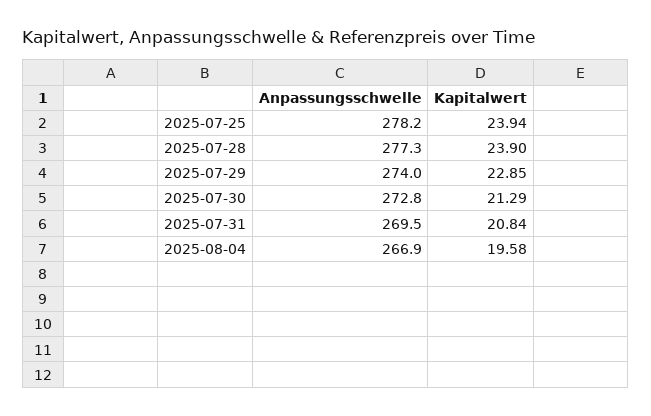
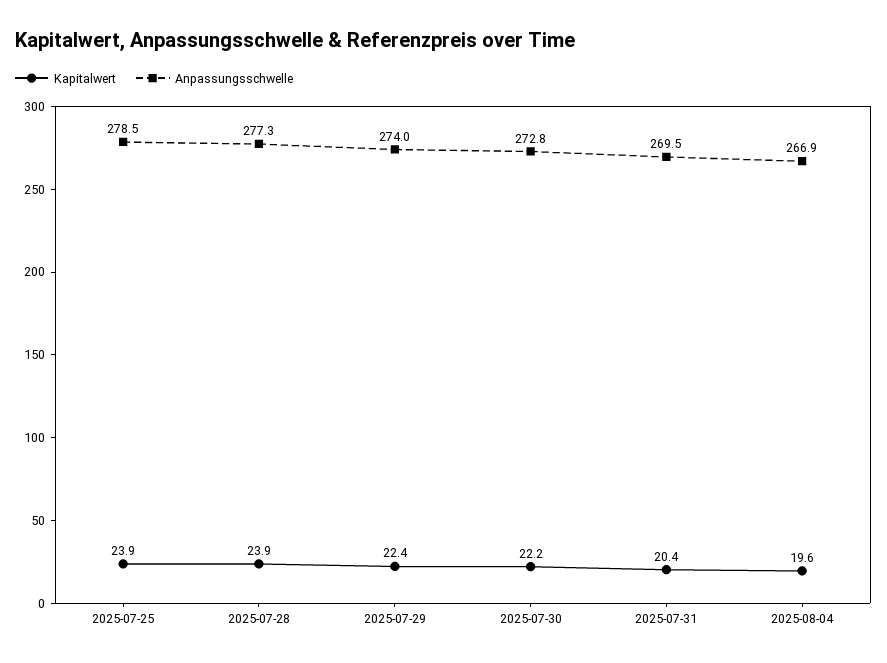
Anpassungsschwelle, 2025-07-25: 278.2 -> 278.5
Kapitalwert, 2025-07-29: 22.85 -> 22.4
Kapitalwert, 2025-07-30: 21.29 -> 22.2
Kapitalwert, 2025-07-31: 20.84 -> 20.4

